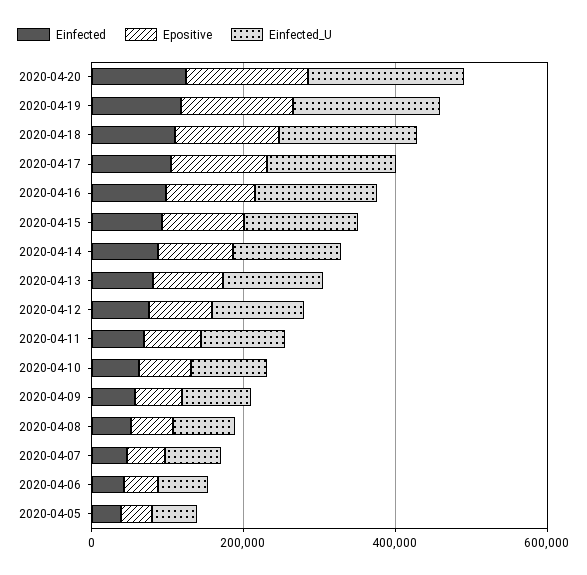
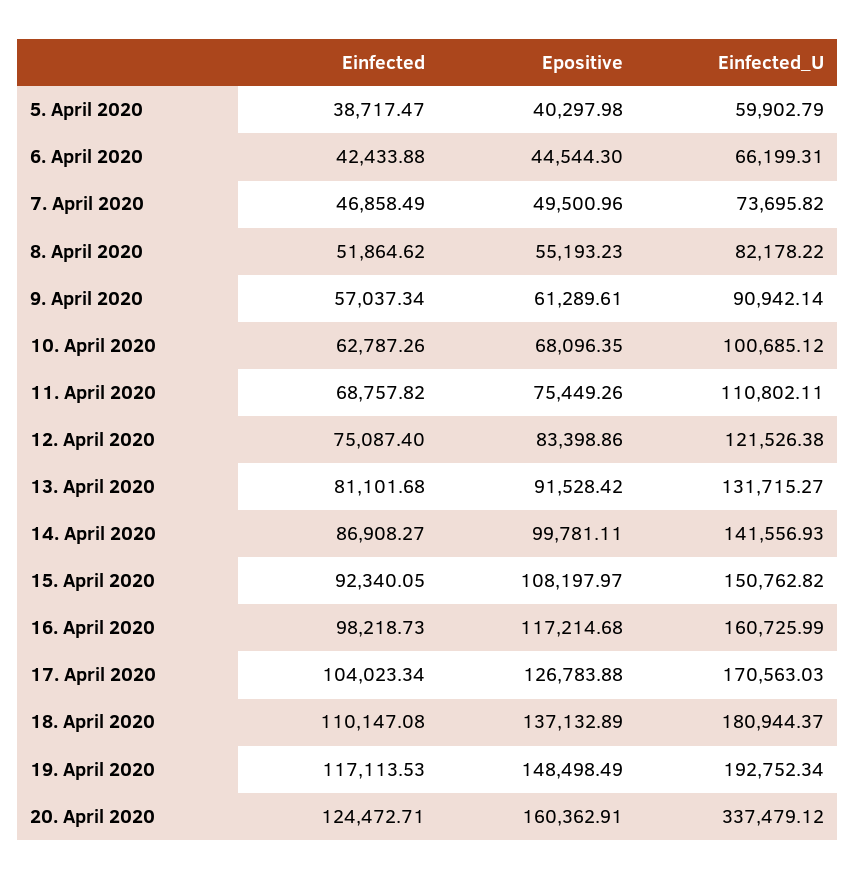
Einfected_U, 2020-04-20: 200000 -> 337479.12

